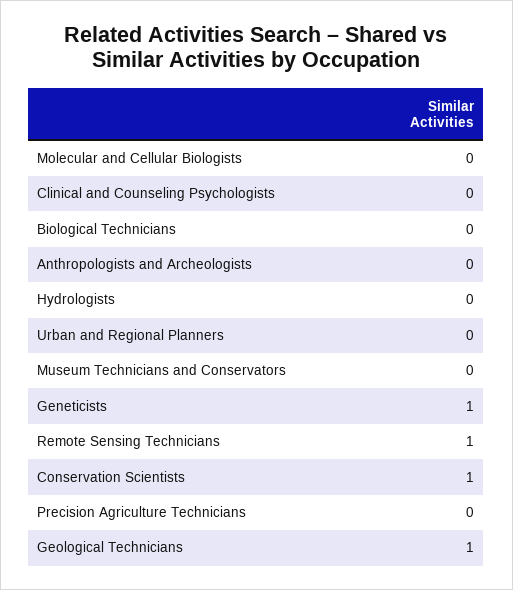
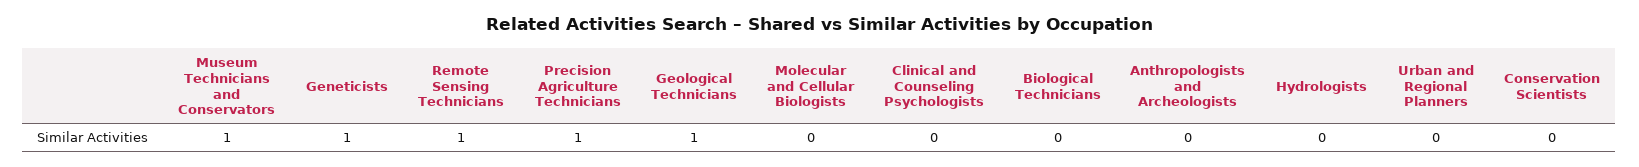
Museum Technicians and Conservators: 0 -> 1
Conservation Scientists: 1 -> 0
Precision Agriculture Technicians: 0 -> 1

